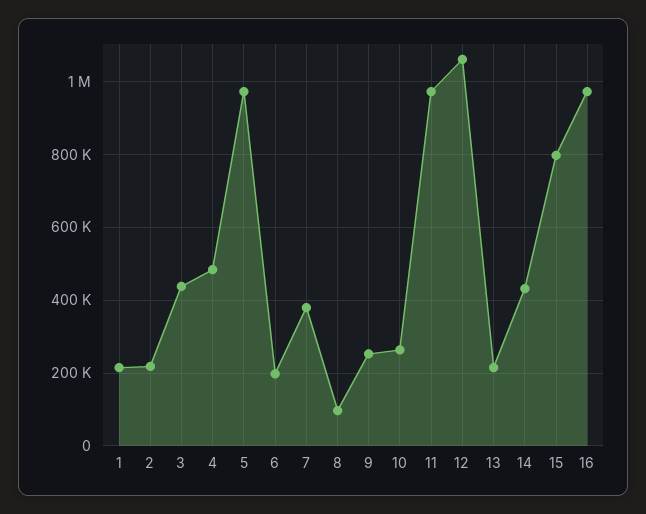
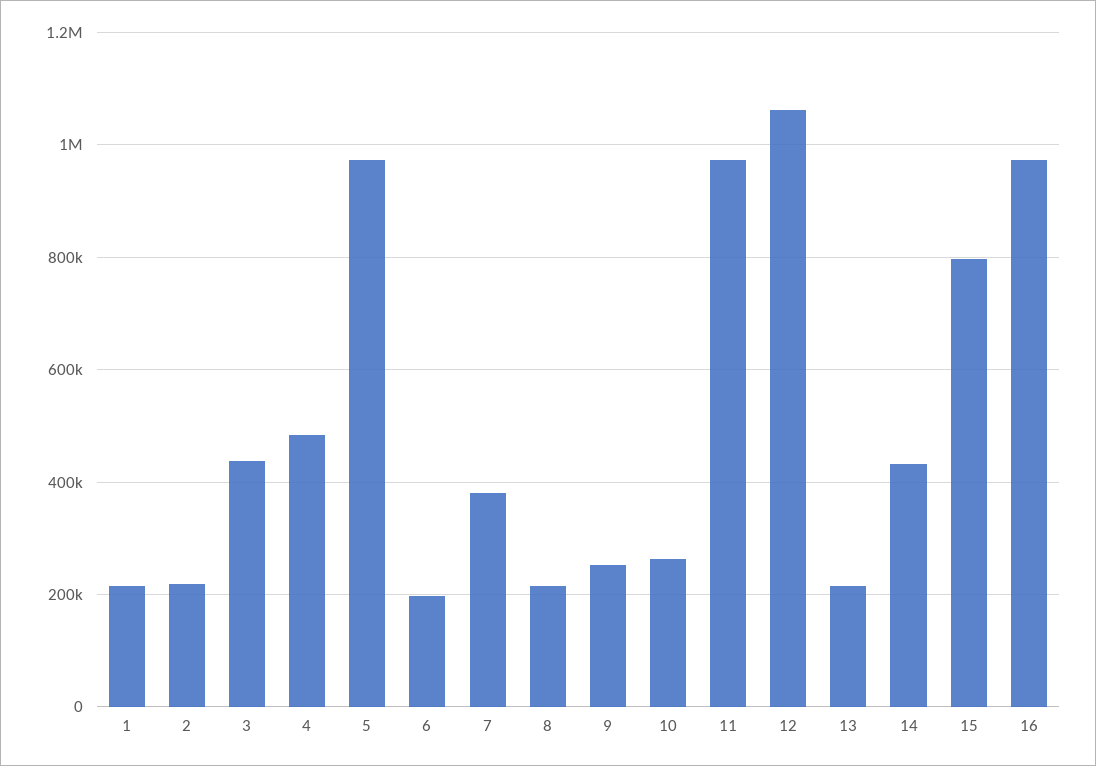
8: 100000 -> 220000

